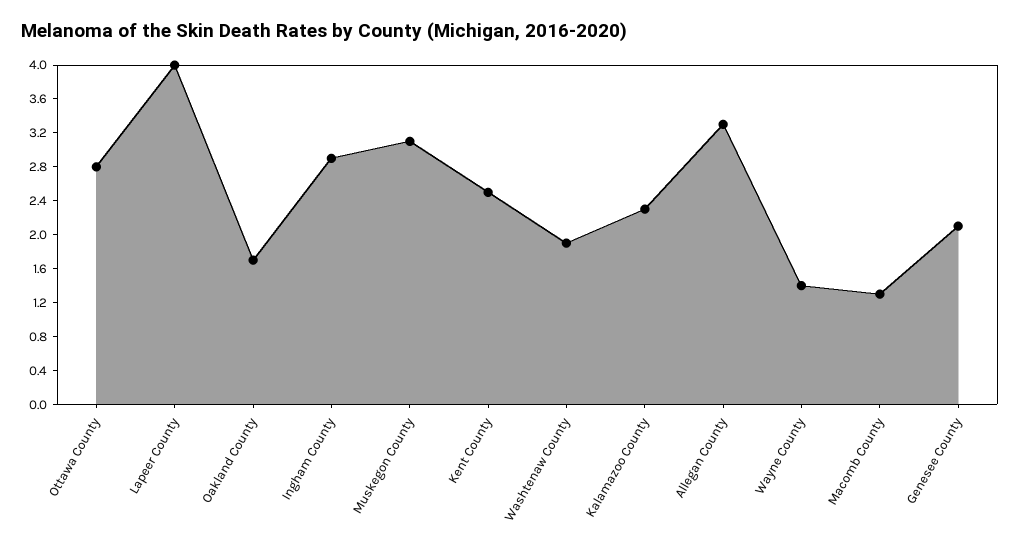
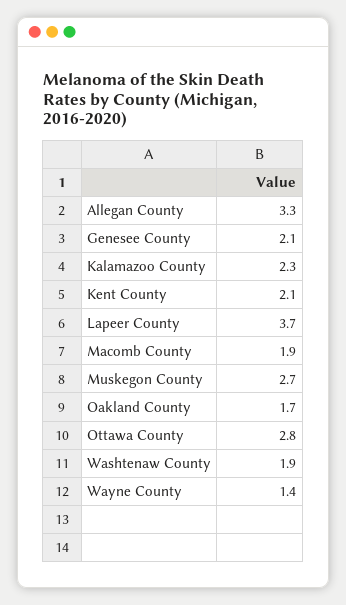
Lapeer County: 4 -> 3.7
Ingham County: 2.9 -> none
Muskegon County: 3.1 -> 2.7
Kent County: 2.5 -> 2.1
Macomb County: 1.3 -> 1.9

